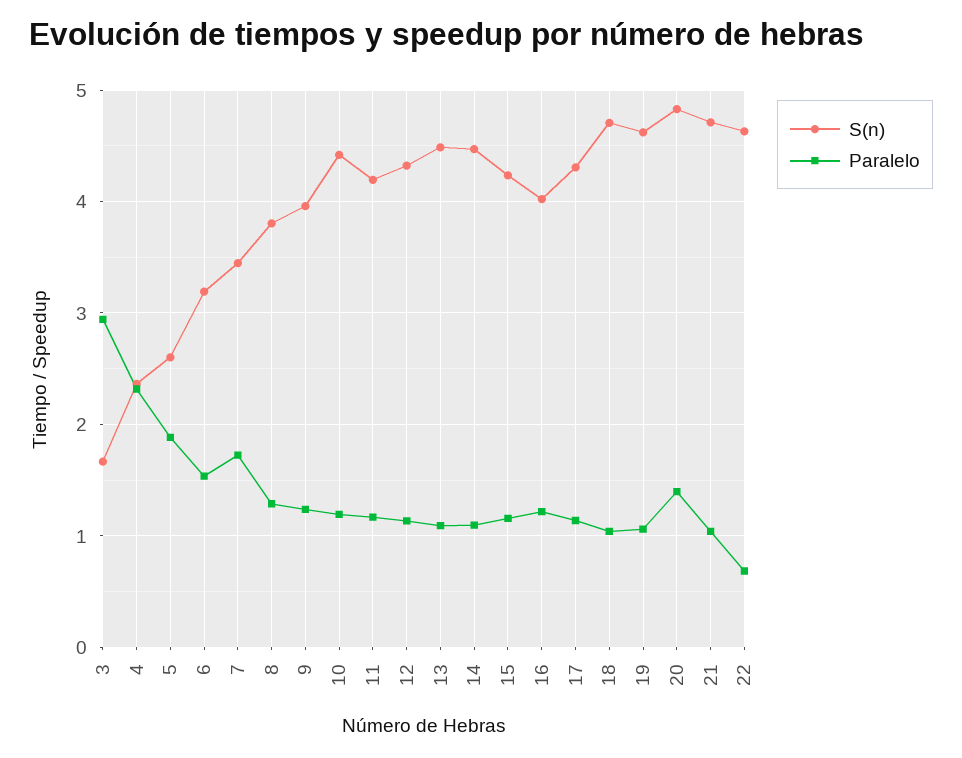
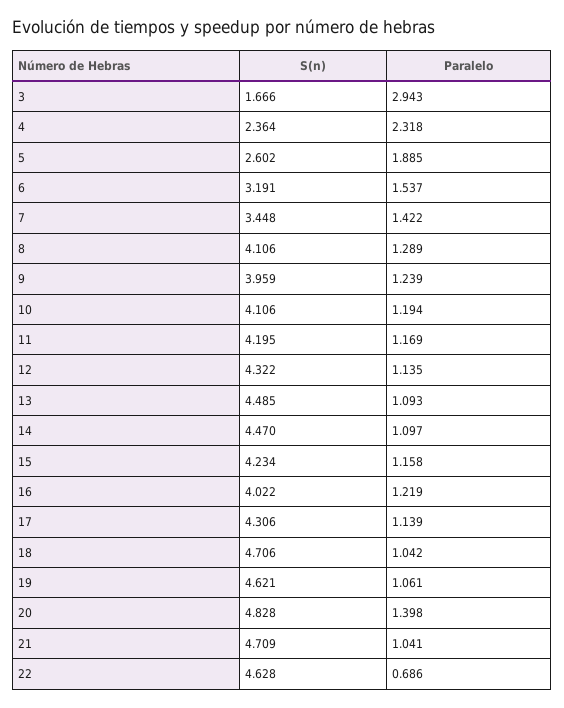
Paralelo, 7: 1.7 -> 1.422
S(n), 8: 3.8 -> 4.106
S(n), 10: 4.4 -> 4.106

